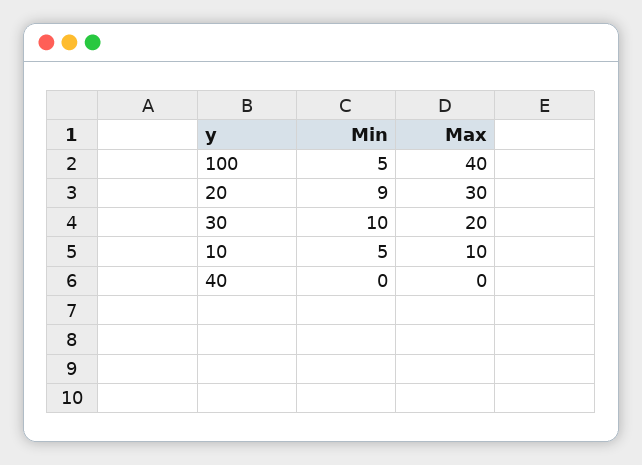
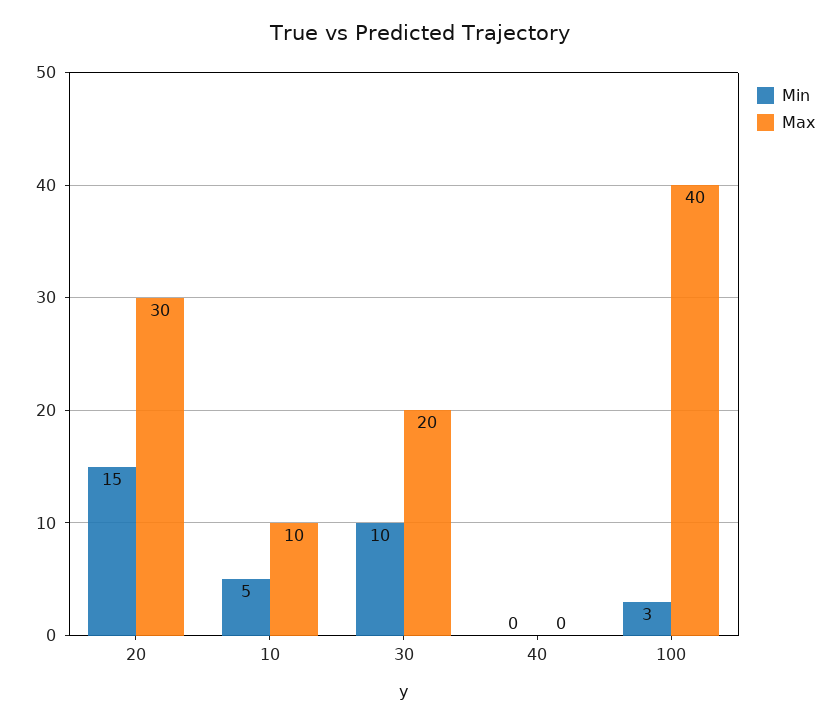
Min, 100: 5 -> 3
Min, 20: 9 -> 15

